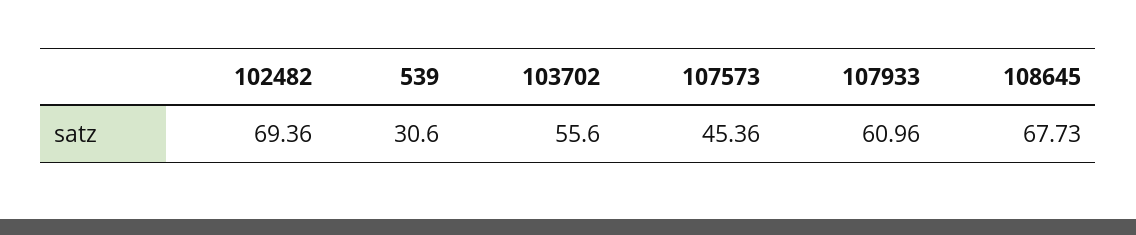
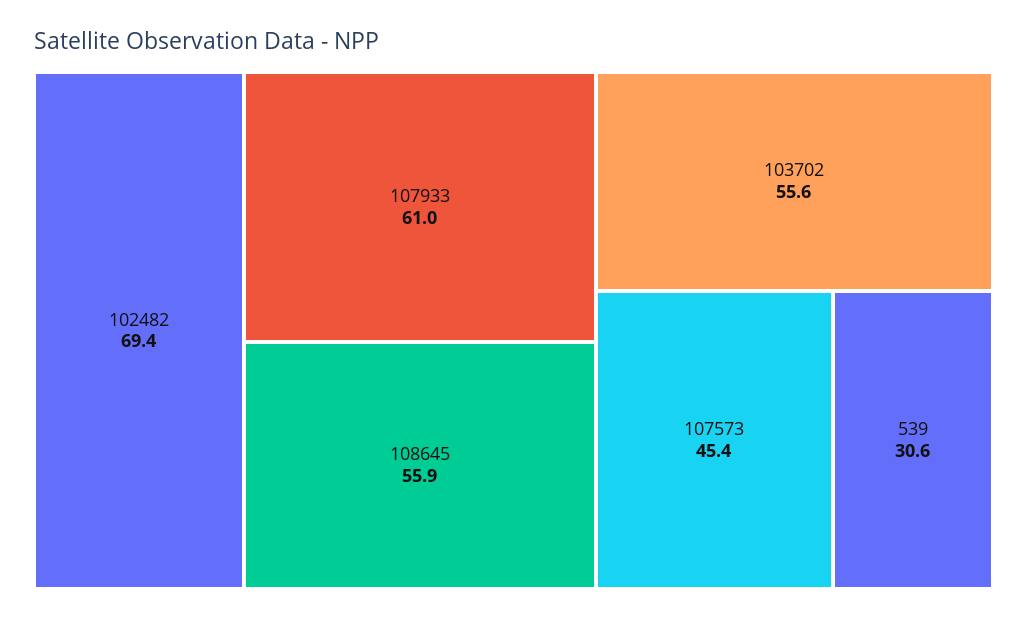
108645: 67.73 -> 55.9

